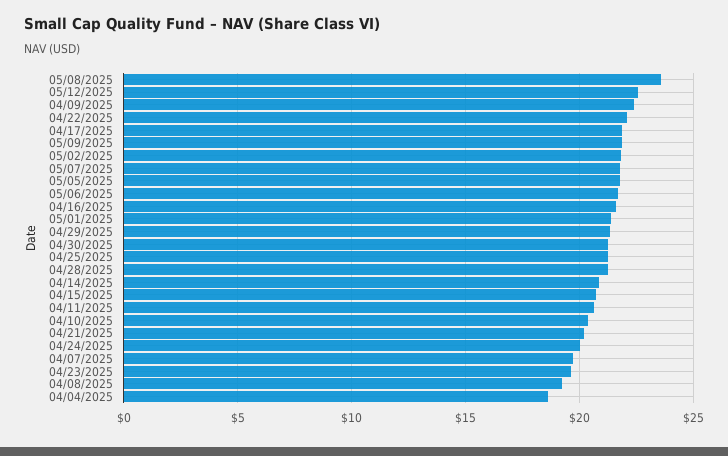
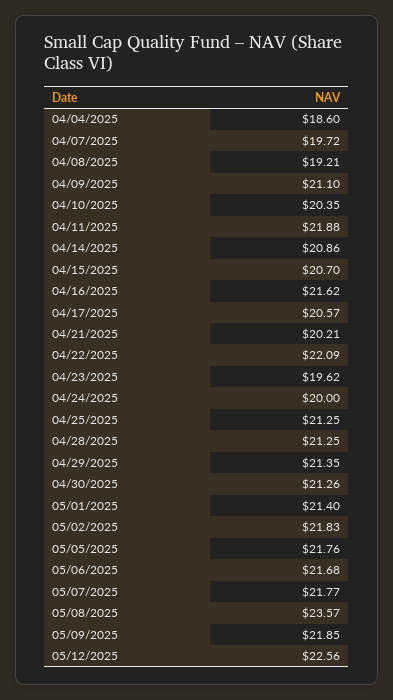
04/09/2025: 22.5 -> 21.1
04/17/2025: 22 -> 20.57
04/11/2025: 20.5 -> 21.88

